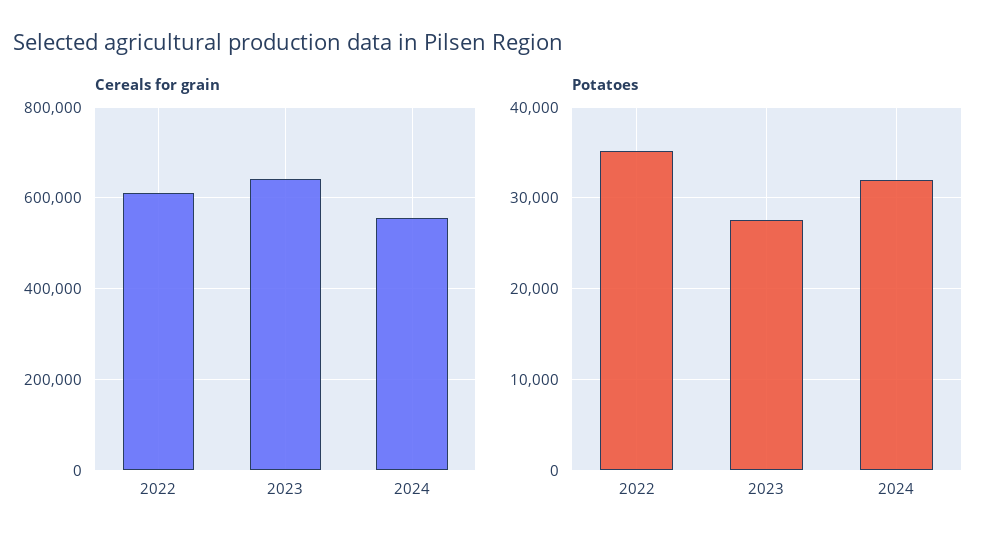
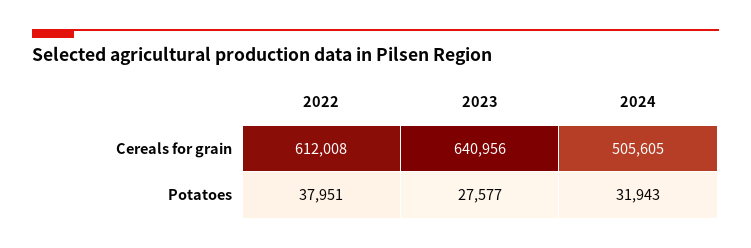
Cereals for grain, 2024: 560000 -> 505605
Potatoes, 2022: 35000 -> 37951

